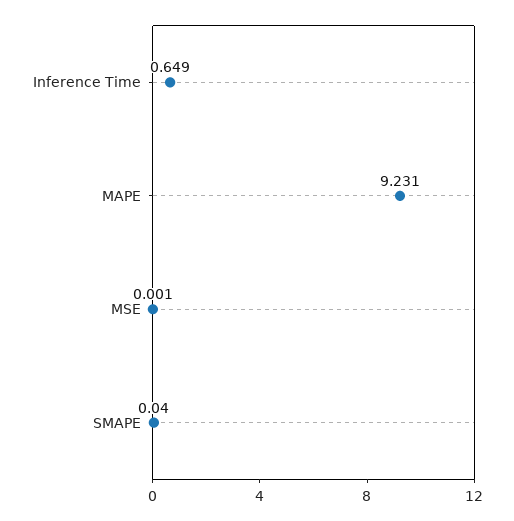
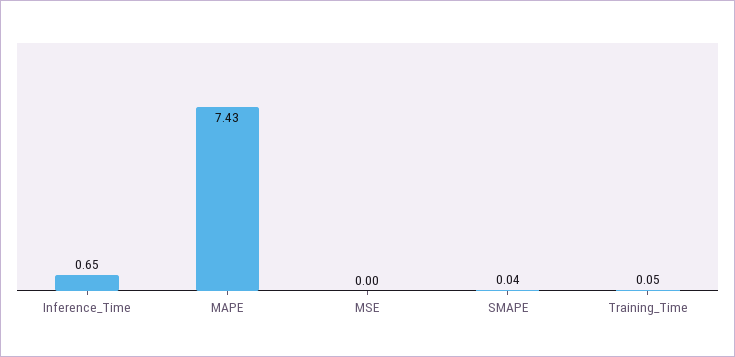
MAPE: 9.231 -> 7.43
Training_Time: none -> 0.05

